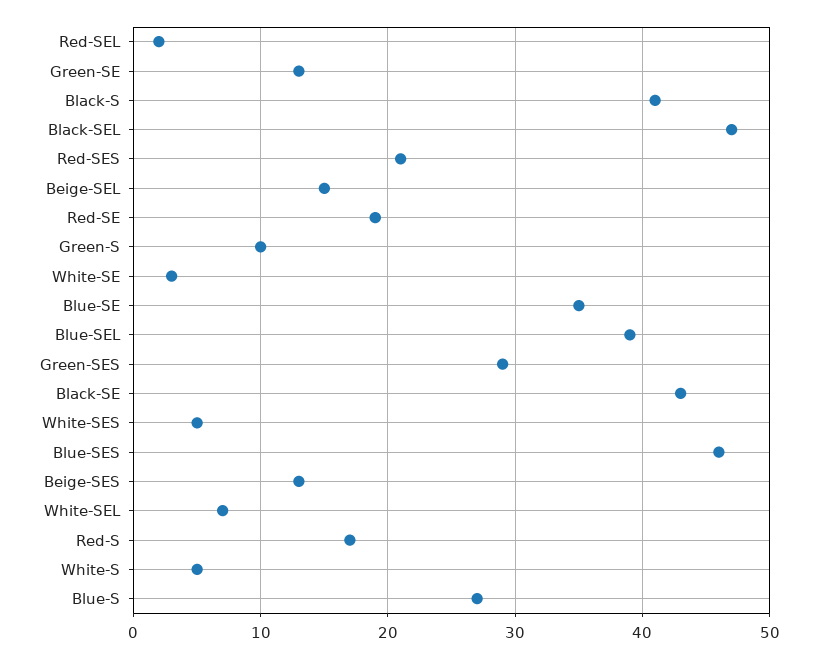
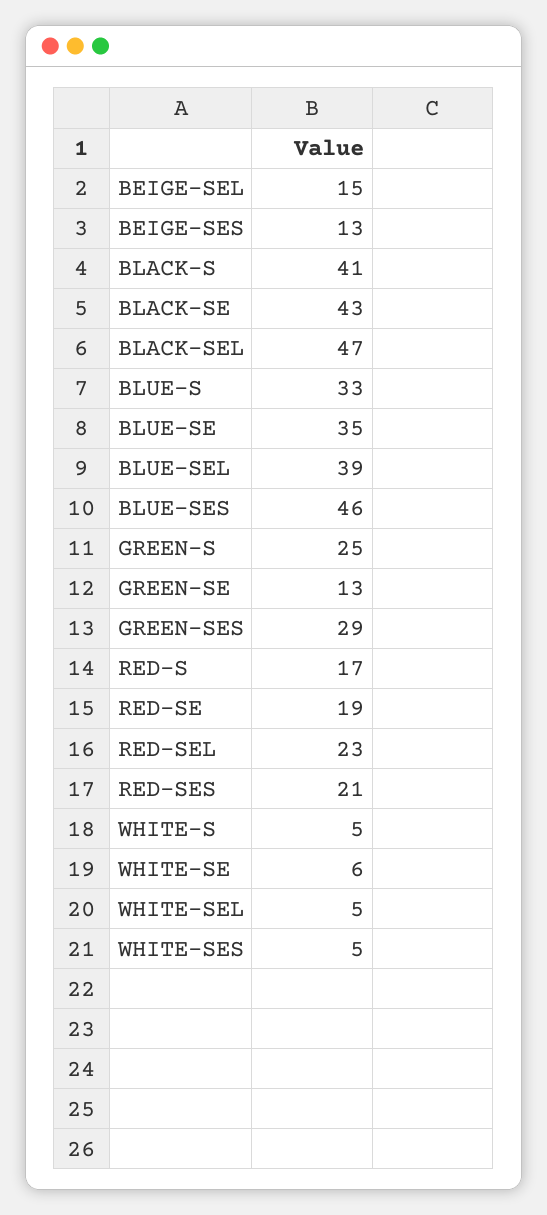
Red-SEL: 2 -> 23
Green-S: 10 -> 25
White-SE: 3 -> 6
White-SEL: 7 -> 5
Blue-S: 27 -> 33

